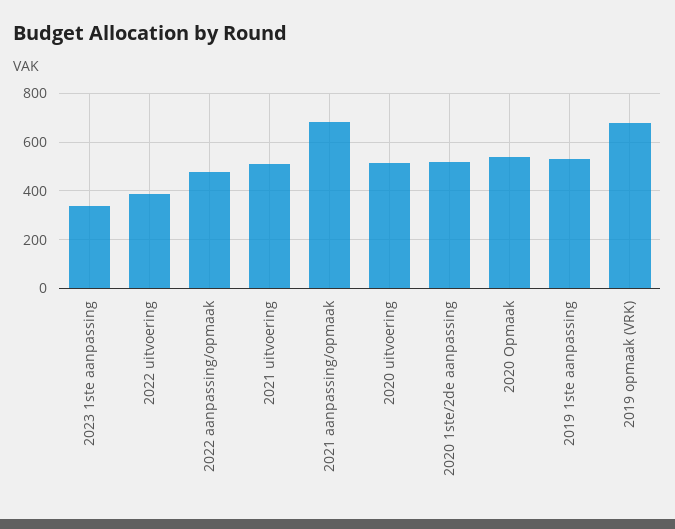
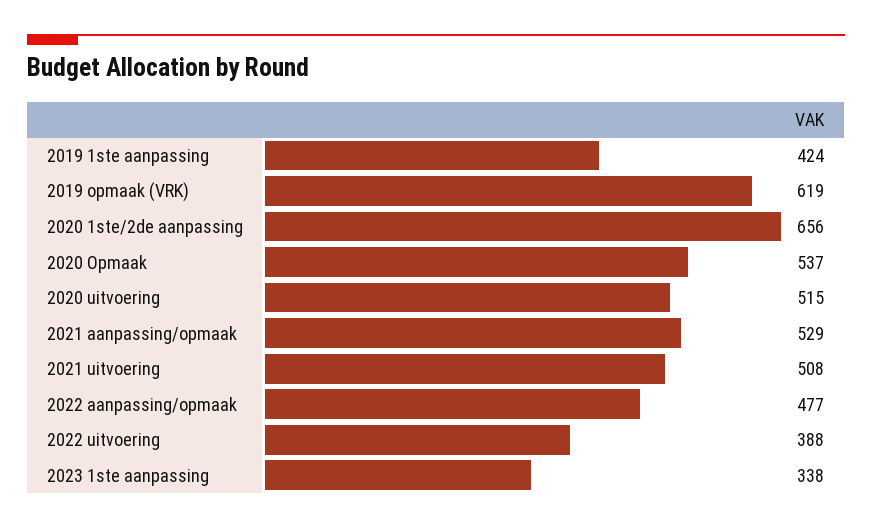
2021 aanpassing/opmaak: 675 -> 529
2020 1ste/2de aanpassing: 525 -> 656
2019 1ste aanpassing: 525 -> 424
2019 opmaak (VRK): 675 -> 619

